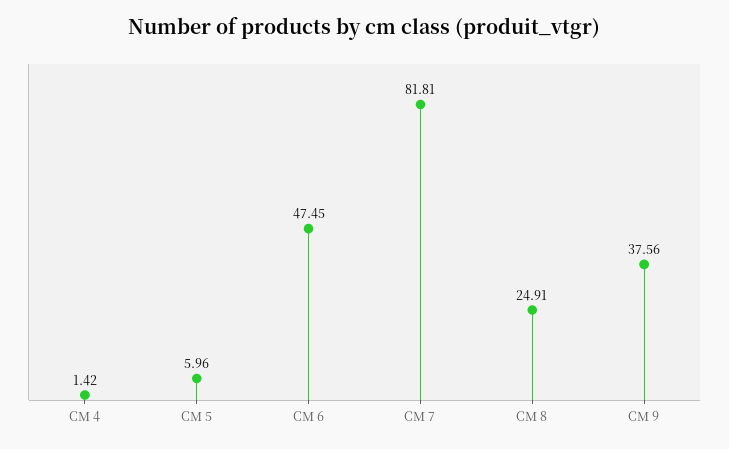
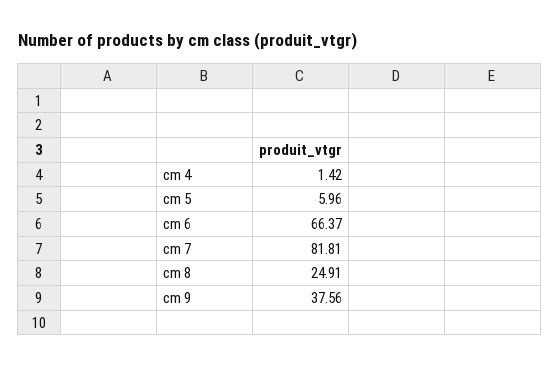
CM 6: 47.45 -> 66.37

